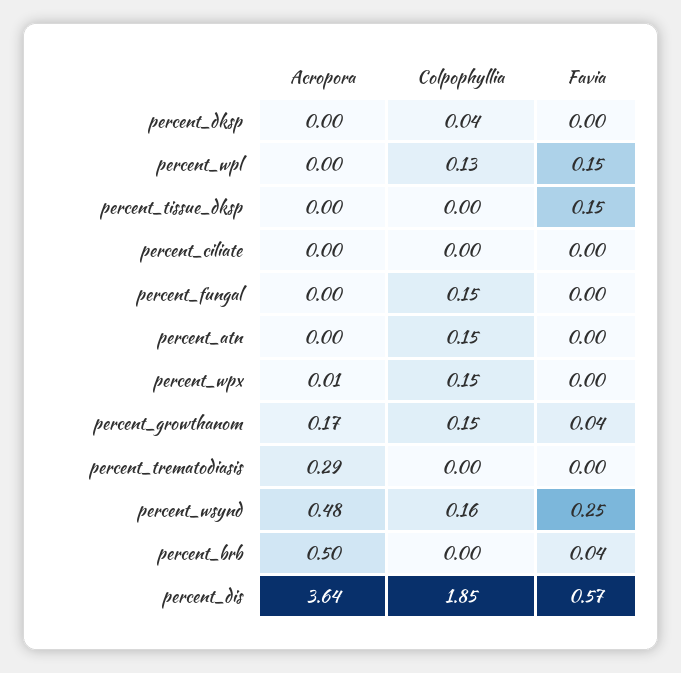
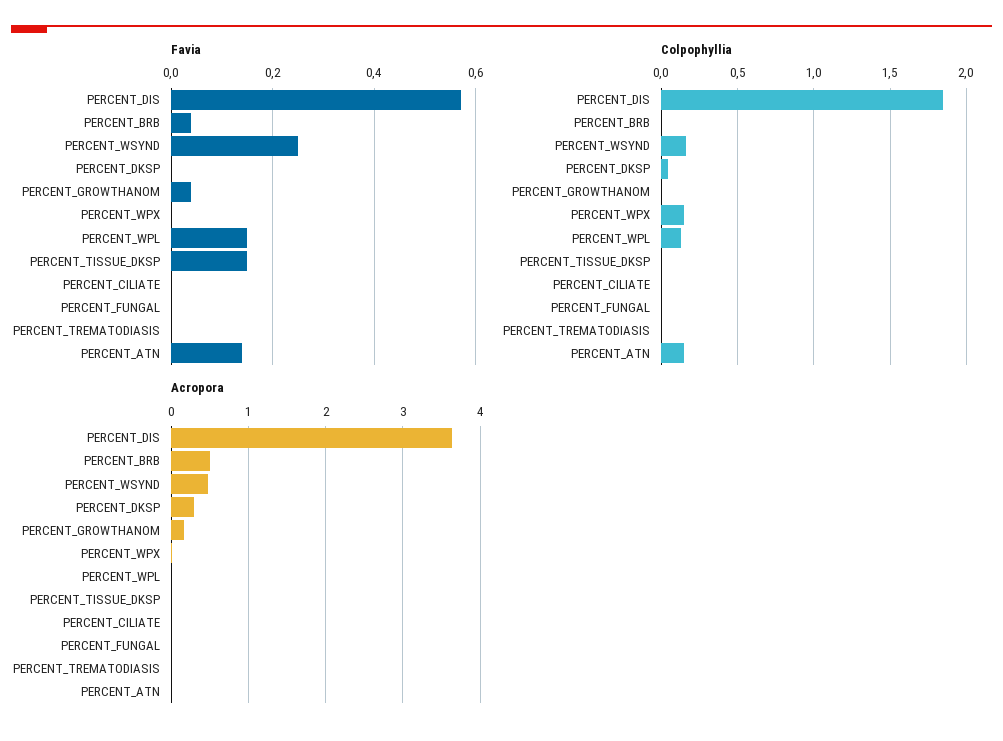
Acropora, percent_dksp: 0 -> 0.3
Colpophyllia, percent_fungal: 0.15 -> 0
Favia, percent_atn: 0 -> 0.15
Colpophyllia, percent_growthanom: 0.15 -> 0
Acropora, percent_trematodiasis: 0.29 -> 0

